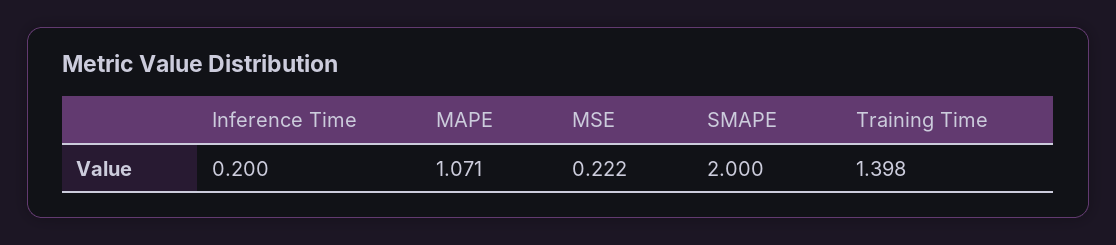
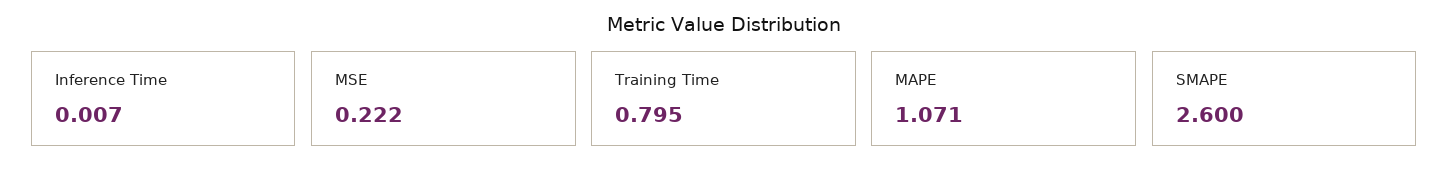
Inference Time: 0.2 -> 0.007
SMAPE: 2 -> 2.6
Training Time: 1.398 -> 0.795

